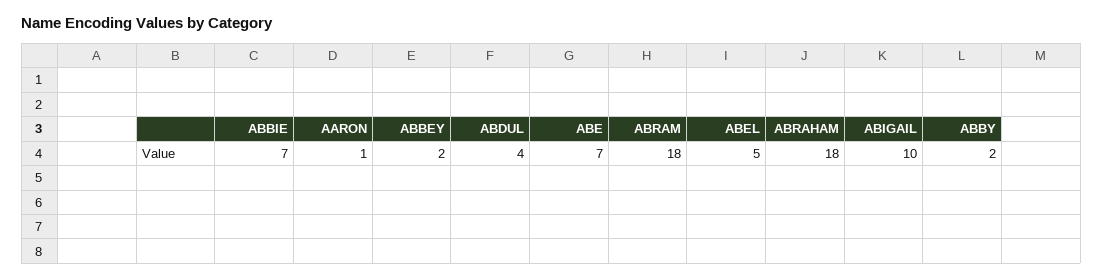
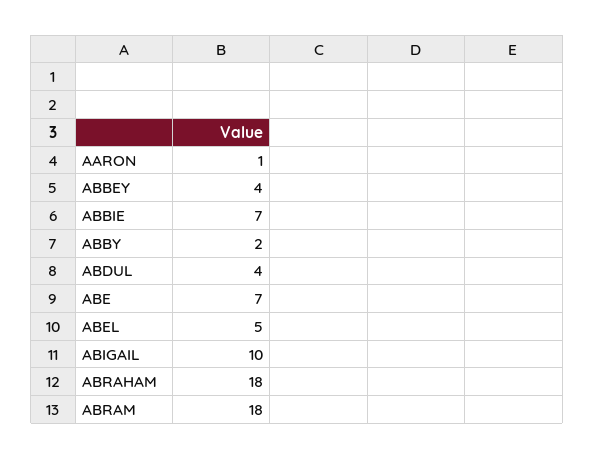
ABBEY: 2 -> 4

